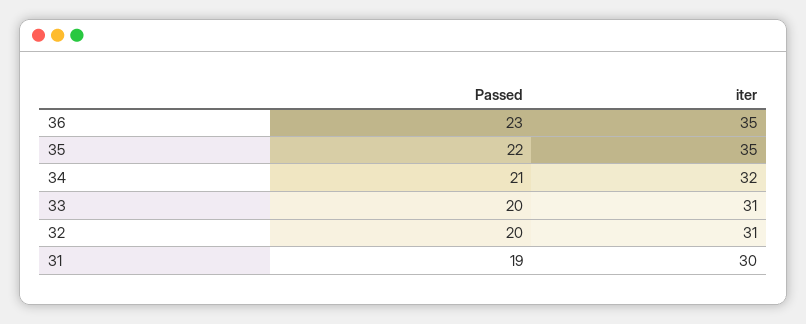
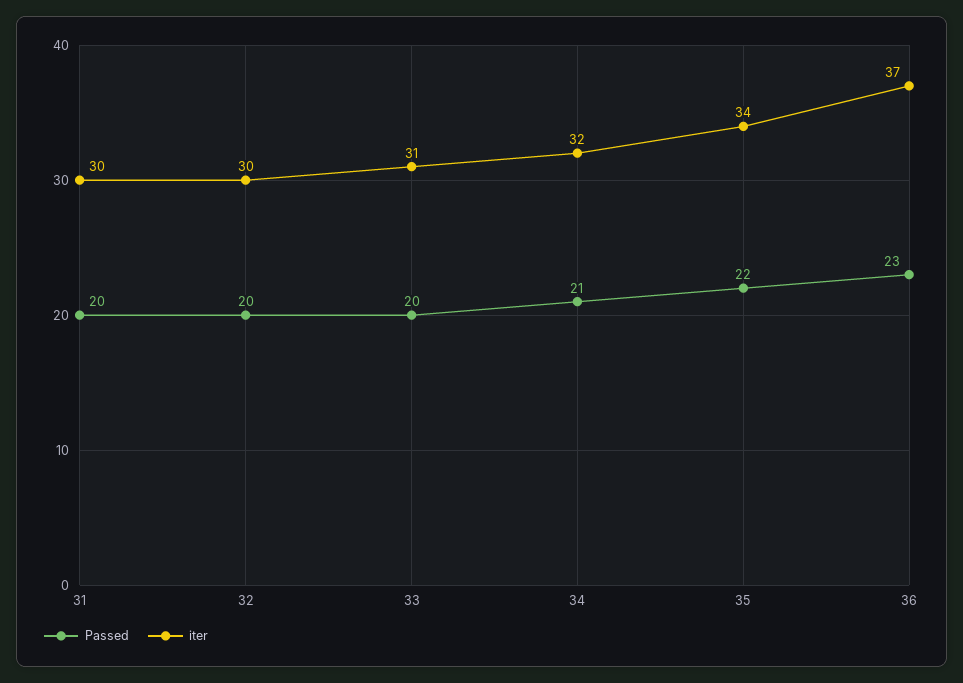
iter, 36: 35 -> 37
iter, 35: 35 -> 34
iter, 32: 31 -> 30
Passed, 31: 19 -> 20

